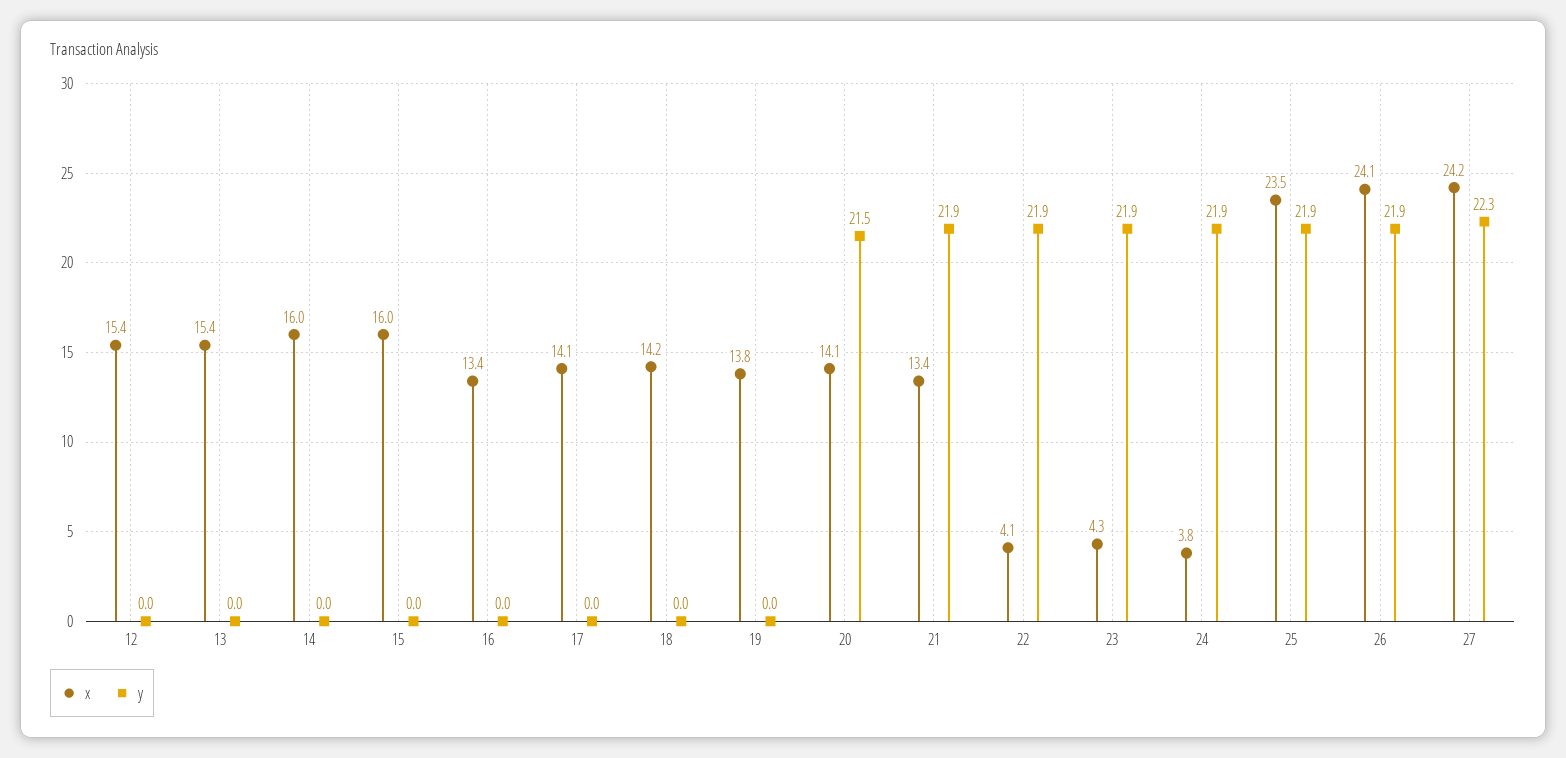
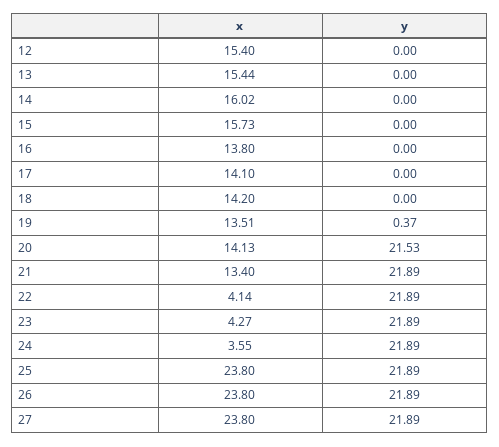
x, 15: 16 -> 15.73
x, 16: 13.4 -> 13.8
x, 19: 13.8 -> 13.51
y, 19: 0 -> 0.37
x, 24: 3.8 -> 3.55
x, 25: 23.5 -> 23.8
x, 26: 24.1 -> 23.8
x, 27: 24.2 -> 23.8
y, 27: 22.3 -> 21.89

